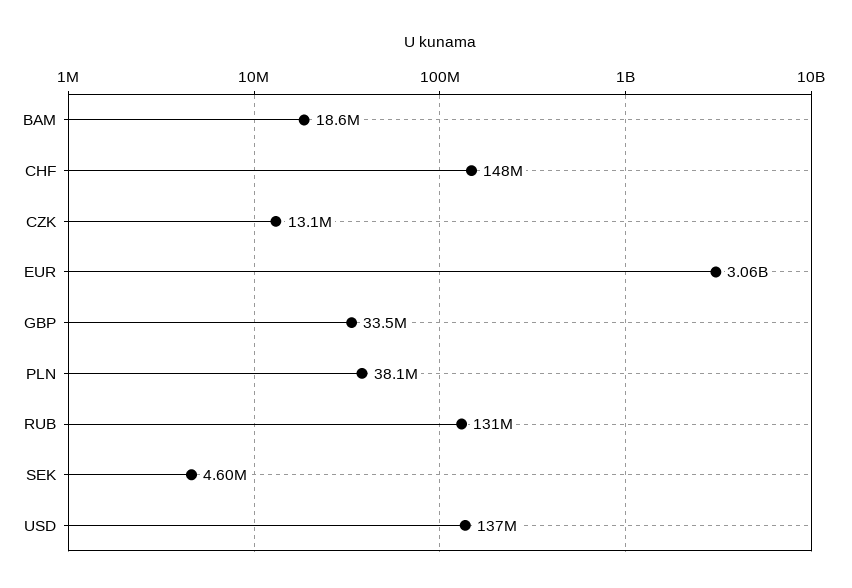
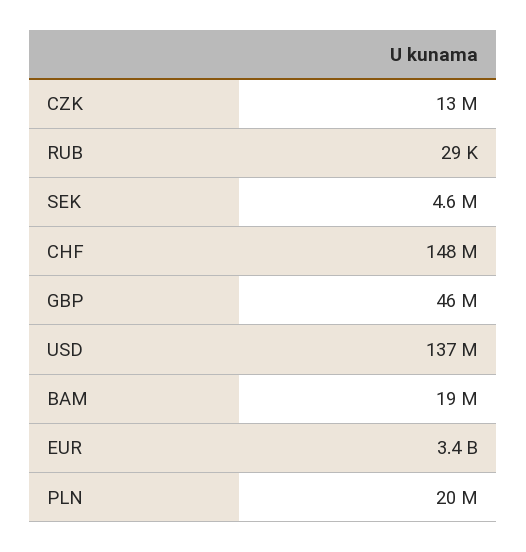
EUR: 3060000000 -> 3400000000
GBP: 33500000 -> 46000000
PLN: 38100000 -> 20000000
RUB: 131000000 -> 29000

